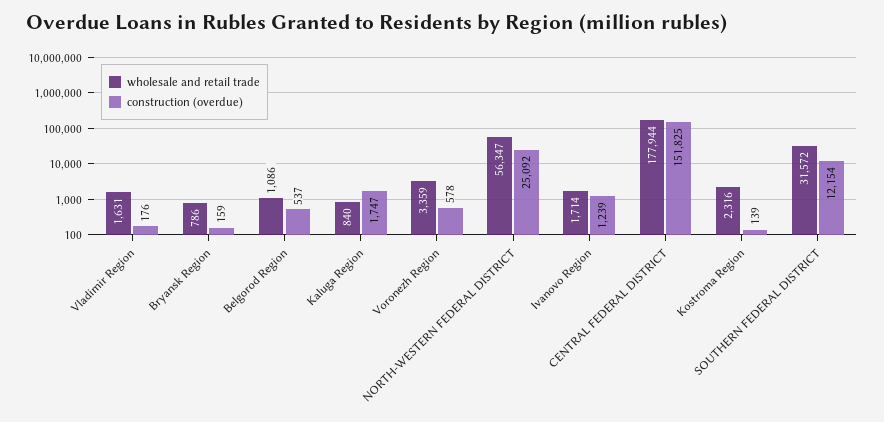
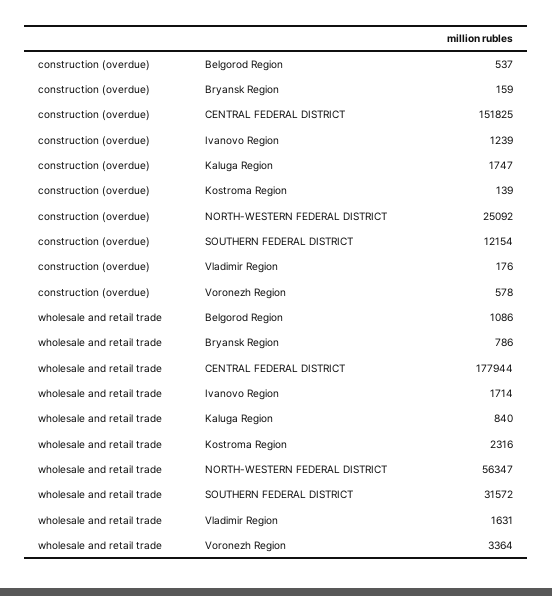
wholesale and retail trade, Voronezh Region: 3359 -> 3364

